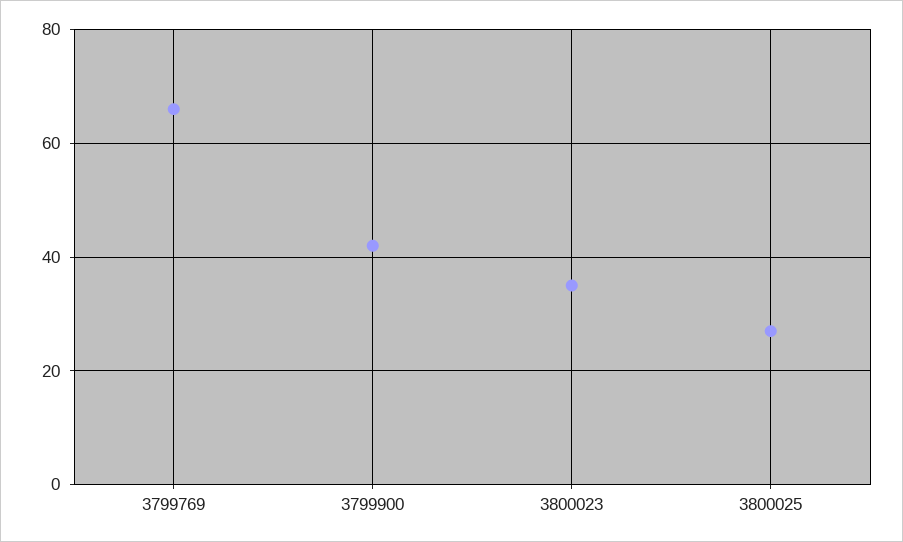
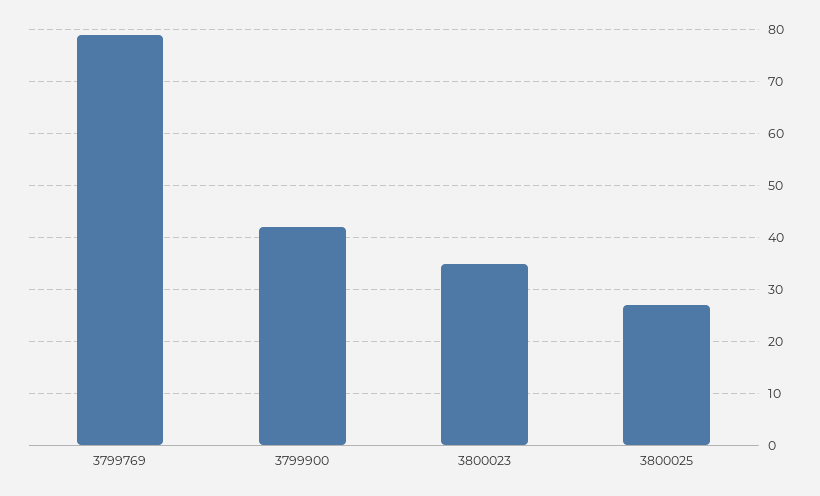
3799769: 65 -> 80

